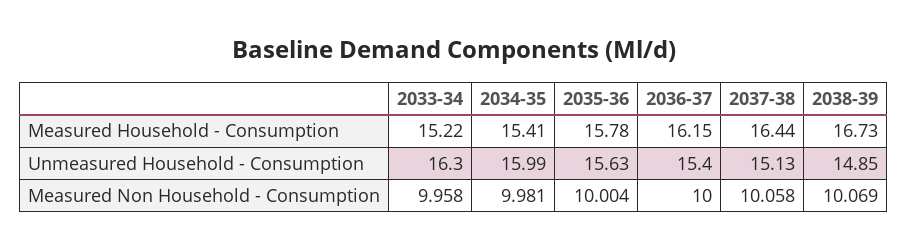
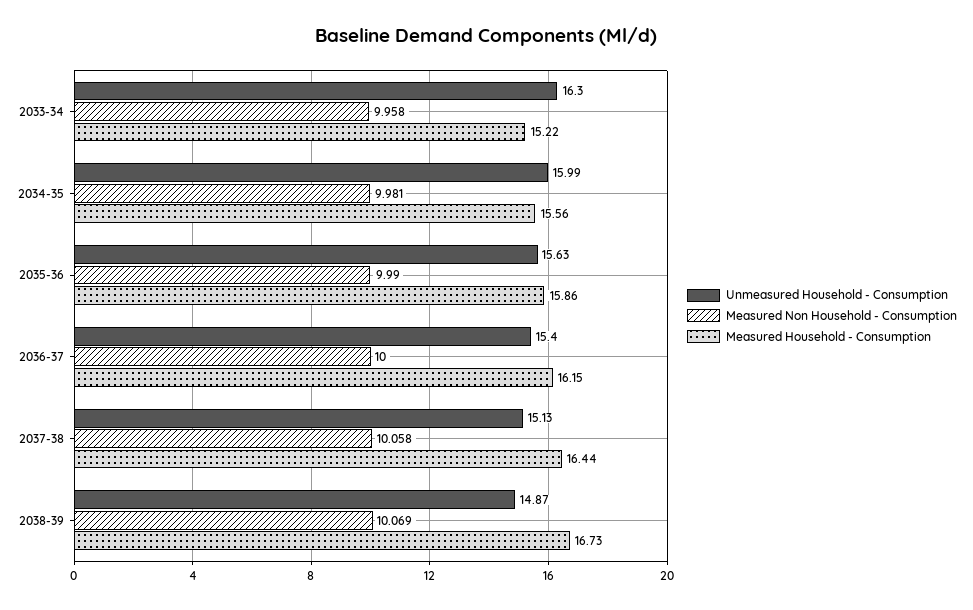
Measured Household - Consumption, 2034-35: 15.41 -> 15.56
Measured Household - Consumption, 2035-36: 15.78 -> 15.86
Unmeasured Household - Consumption, 2038-39: 14.85 -> 14.87
Measured Non Household - Consumption, 2035-36: 10.004 -> 9.99

